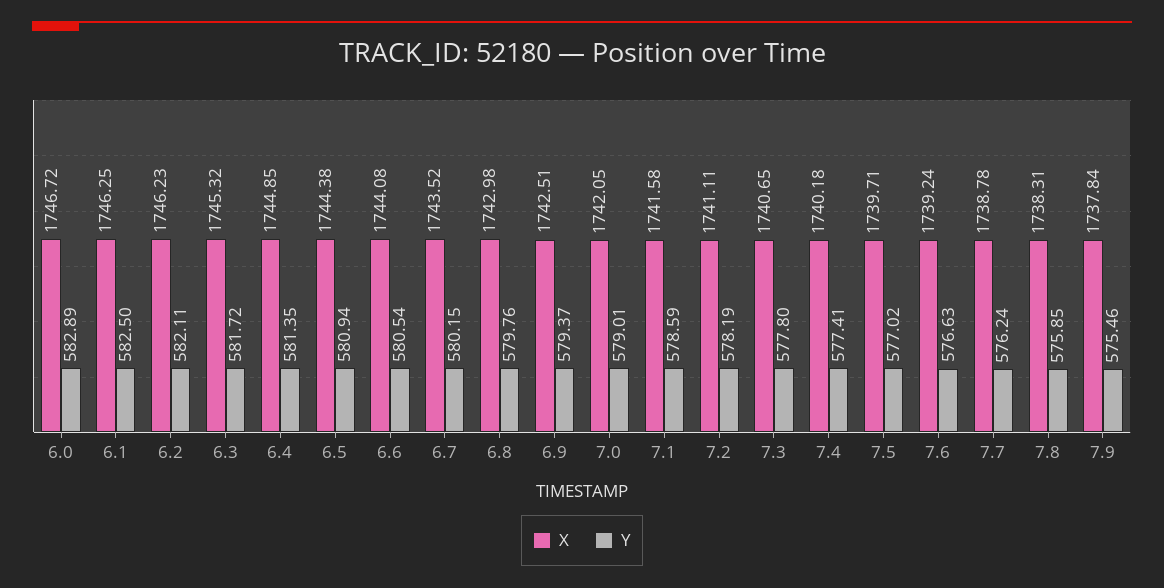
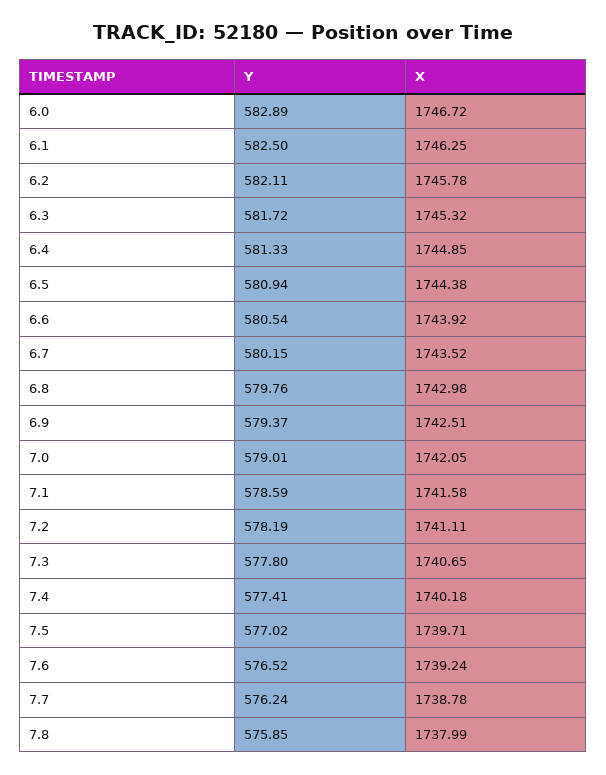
X, 6.2: 1746.23 -> 1745.78
Y, 6.4: 581.35 -> 581.33
X, 6.6: 1744.08 -> 1743.92
Y, 7.6: 576.63 -> 576.52
X, 7.8: 1738.31 -> 1737.99
X, 7.9: 1737.84 -> none
Y, 7.9: 575.46 -> none

